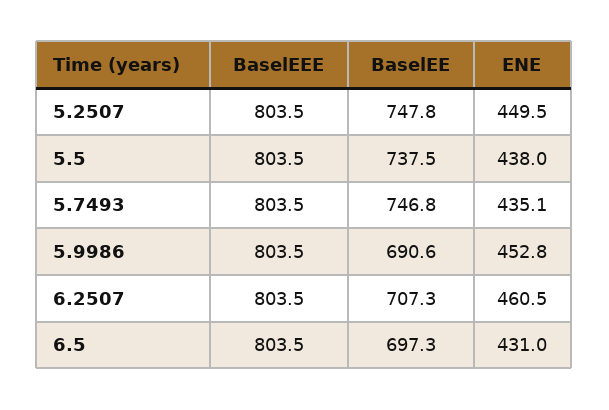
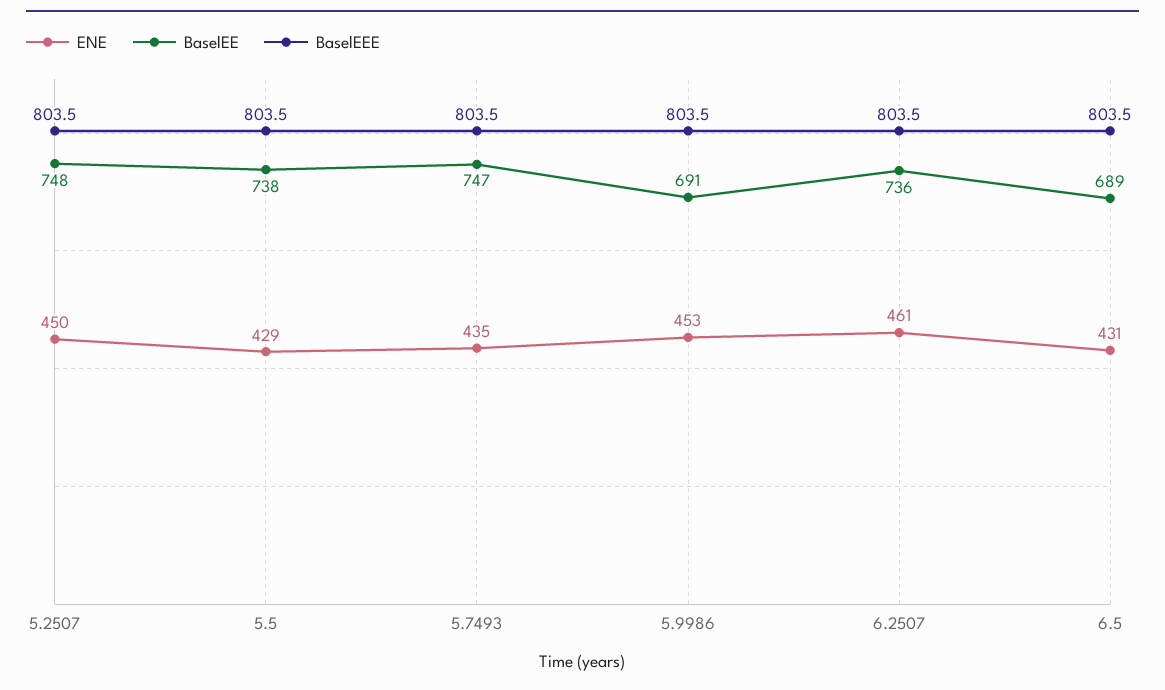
ENE, 5.5: 438 -> 429
BaselEE, 6.2507: 707.3 -> 736
BaselEE, 6.5: 697.3 -> 689

